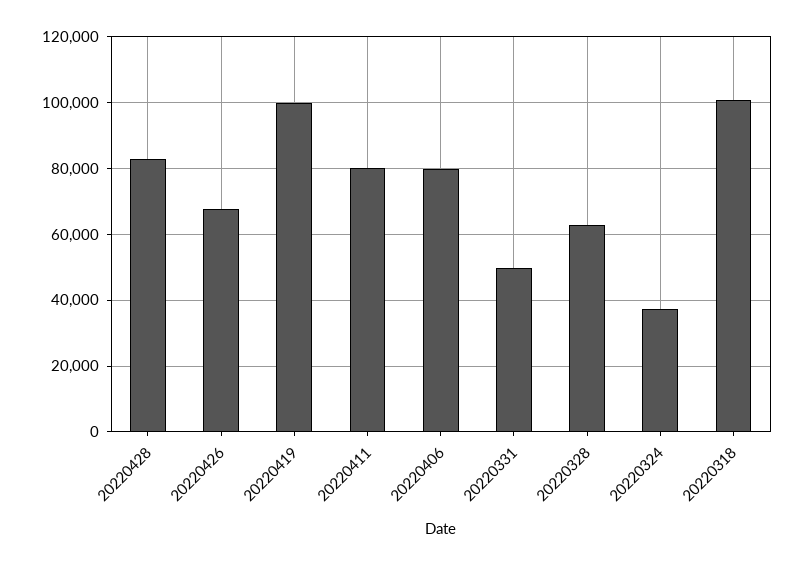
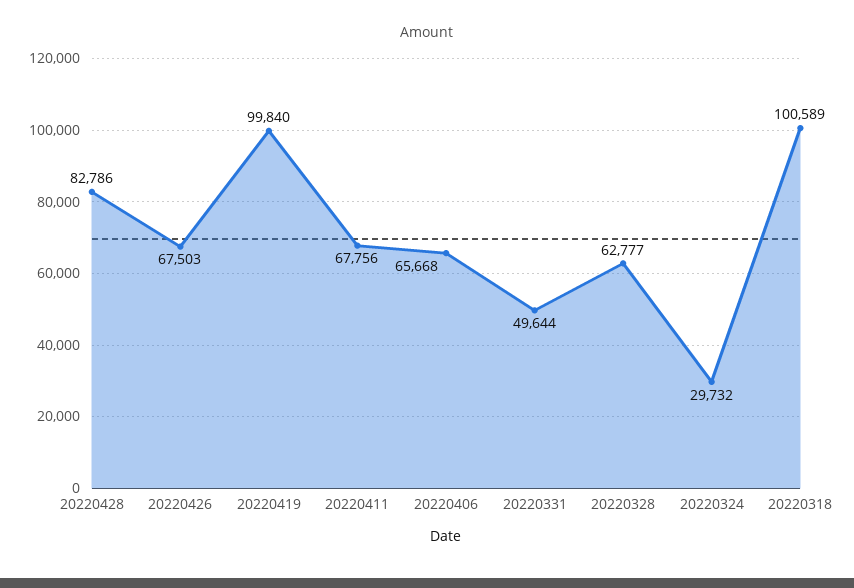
20220411: 80000 -> 67756
20220406: 80000 -> 65668
20220324: 38000 -> 29732

